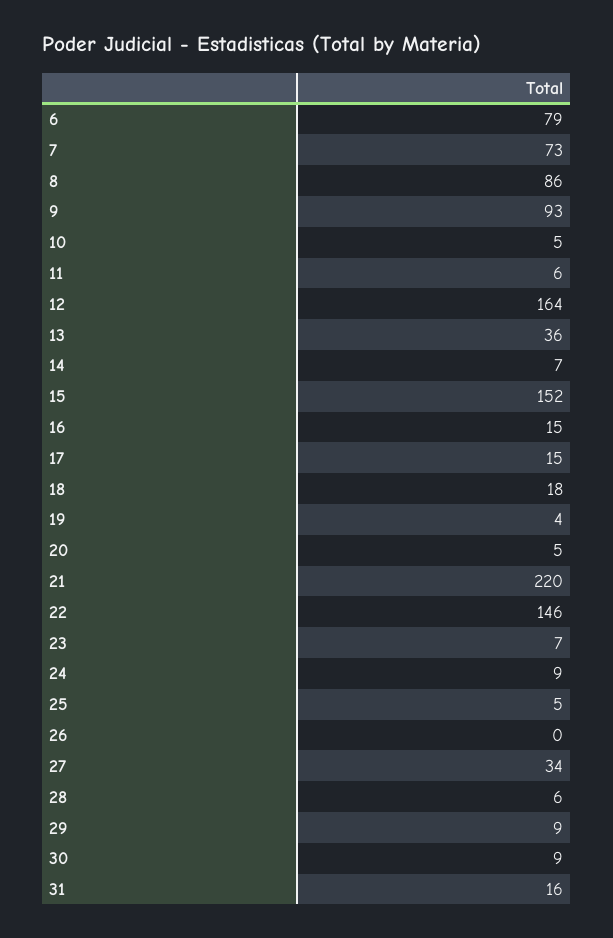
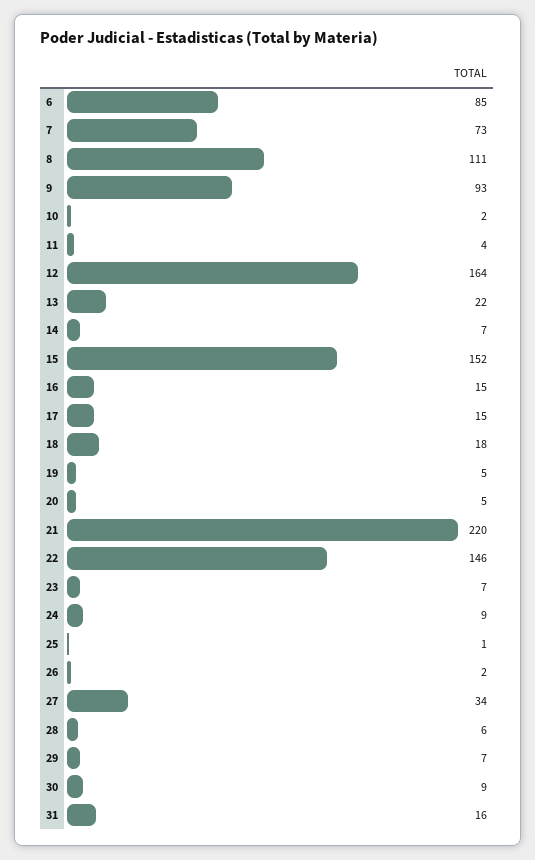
6: 79 -> 85
8: 86 -> 111
10: 5 -> 2
11: 6 -> 4
13: 36 -> 22
19: 4 -> 5
25: 5 -> 1
26: 0 -> 2
29: 9 -> 7

